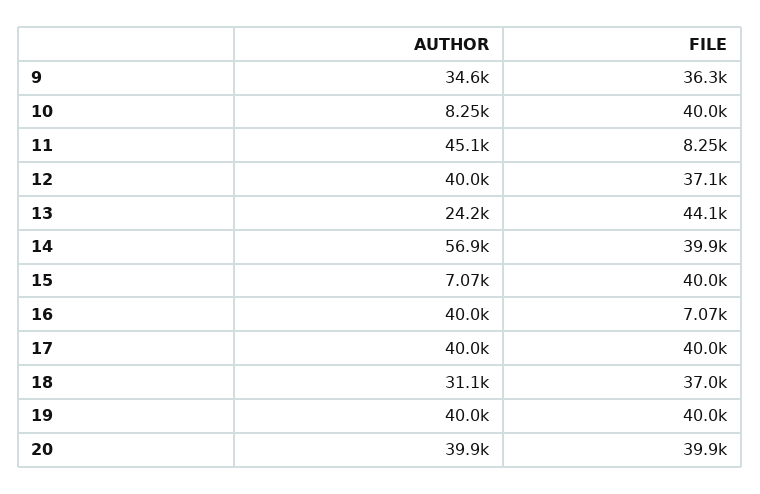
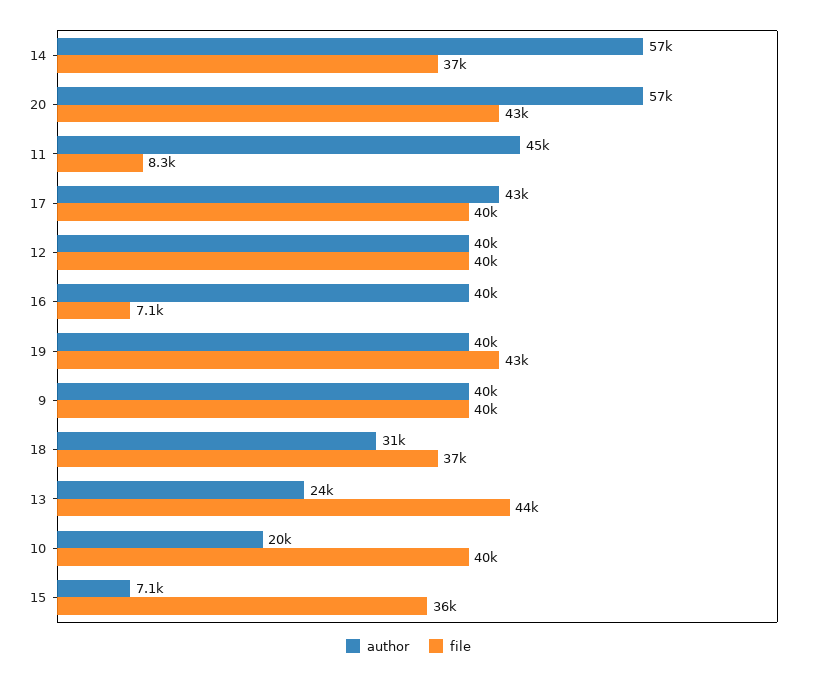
AUTHOR, 9: 34600 -> 40000
FILE, 9: 36300 -> 40000
AUTHOR, 10: 8250 -> 20000
FILE, 12: 37100 -> 40000
FILE, 14: 39900 -> 37000
FILE, 15: 40000 -> 36000
AUTHOR, 17: 40000 -> 43000
FILE, 19: 40000 -> 43000
AUTHOR, 20: 39900 -> 57000
FILE, 20: 39900 -> 43000

